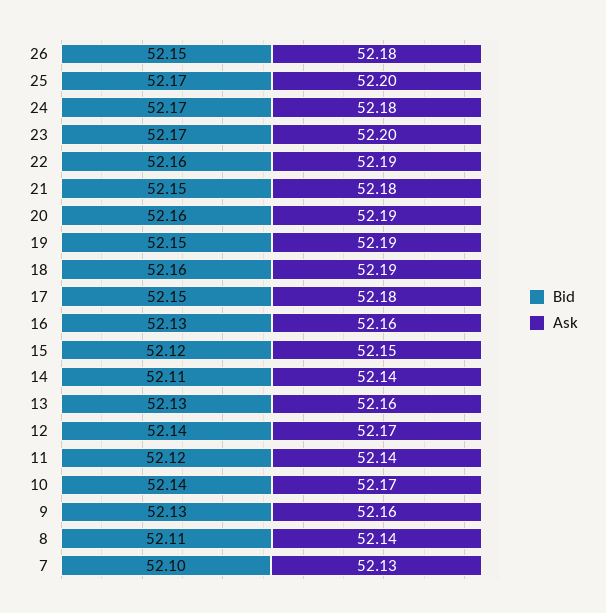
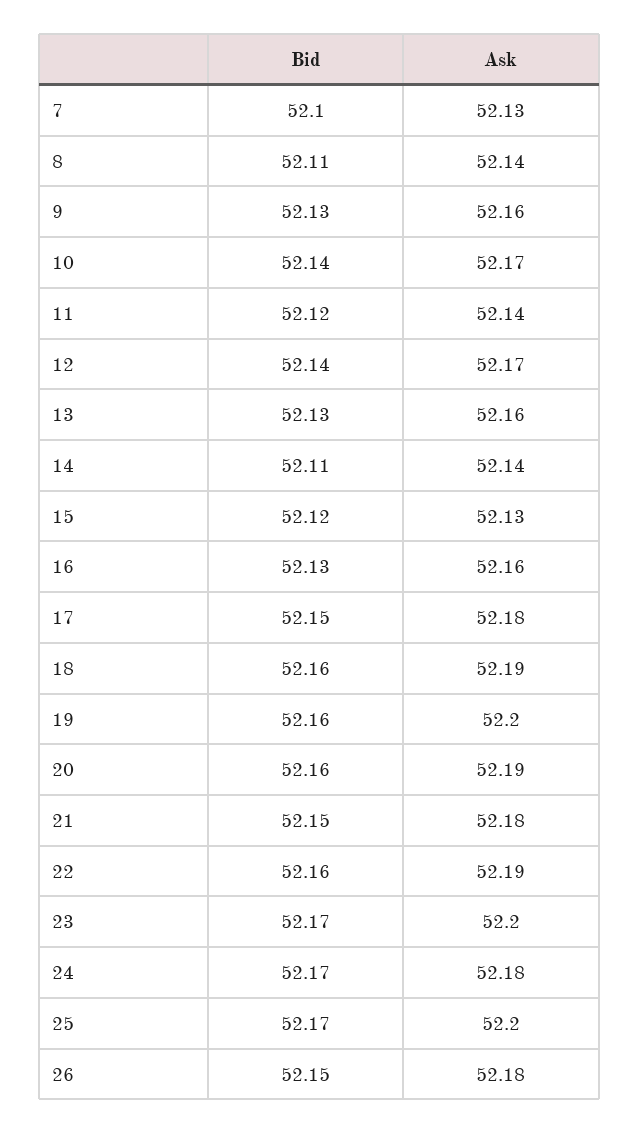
Bid, 19: 52.15 -> 52.16
Ask, 19: 52.19 -> 52.2
Ask, 15: 52.15 -> 52.13

